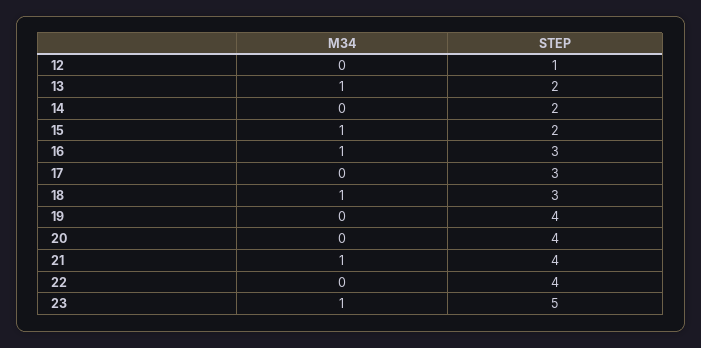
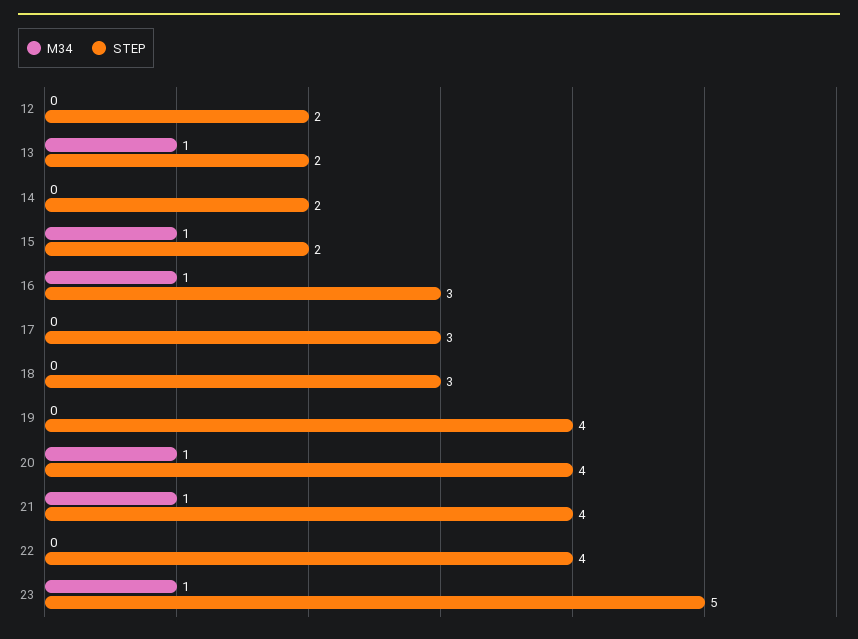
STEP, 12: 1 -> 2
M34, 18: 1 -> 0
M34, 20: 0 -> 1

